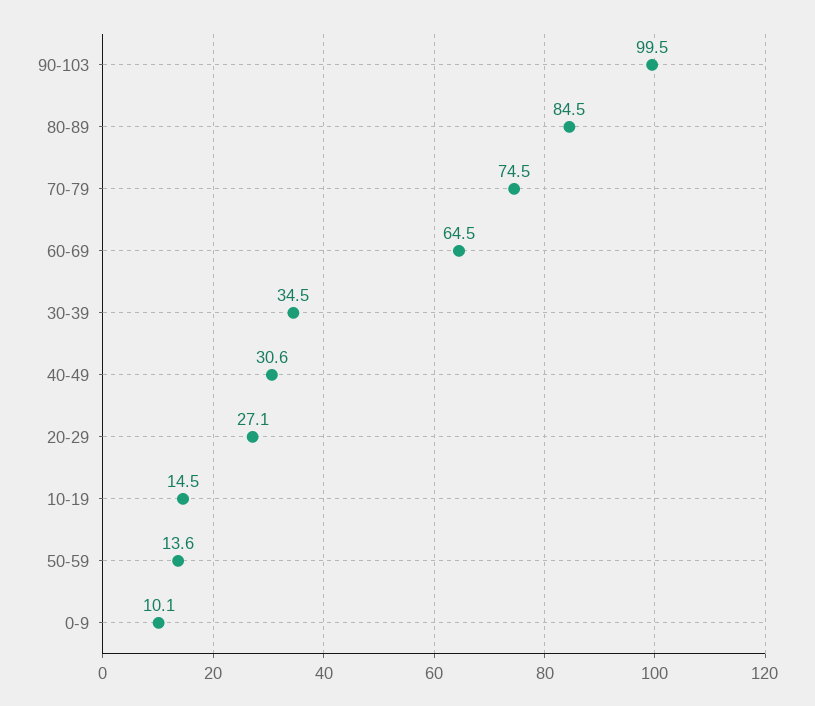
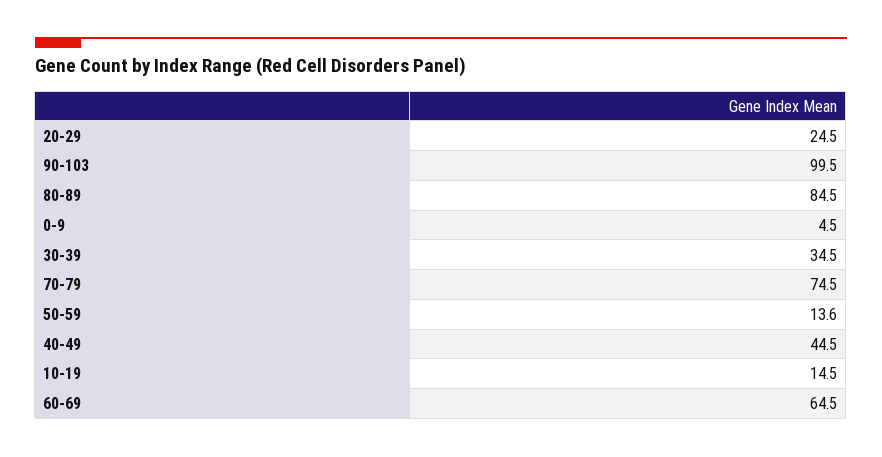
40-49: 30.6 -> 44.5
20-29: 27.1 -> 24.5
0-9: 10.1 -> 4.5

